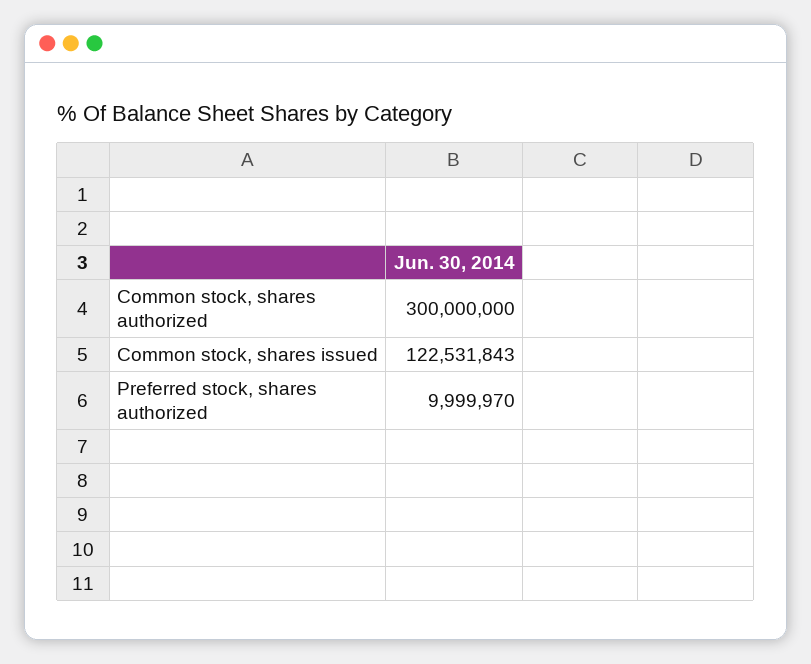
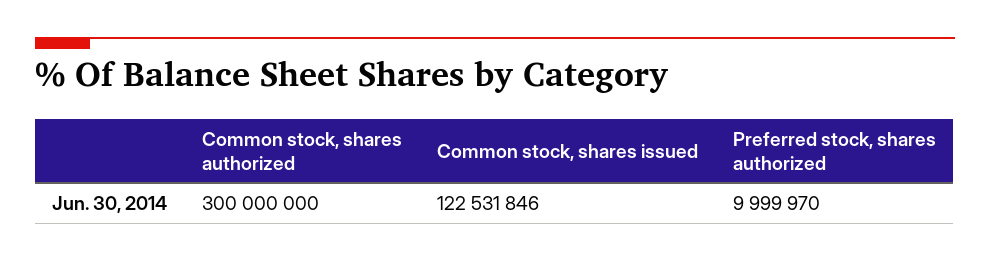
Common stock, shares issued: 122531843 -> 122531846

